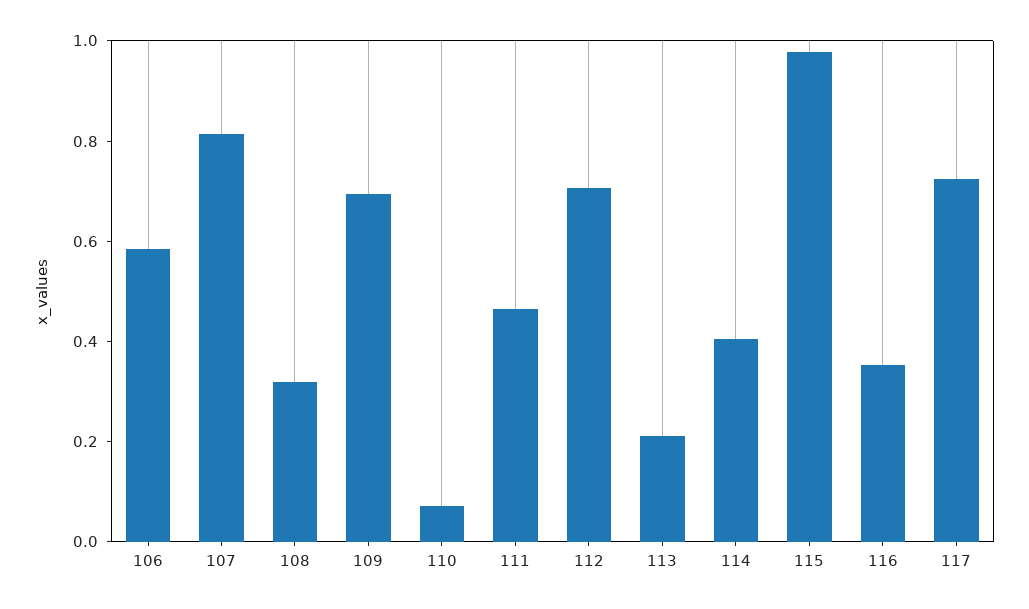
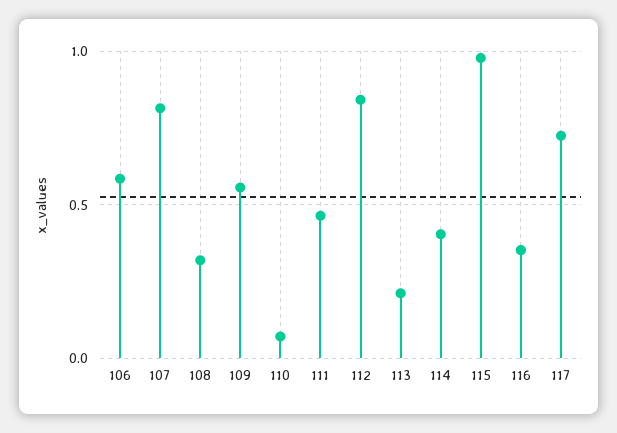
109: 0.7 -> 0.55
112: 0.7 -> 0.85

